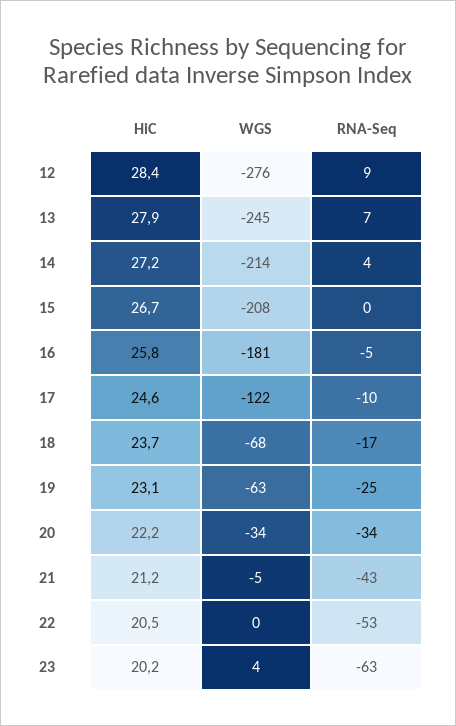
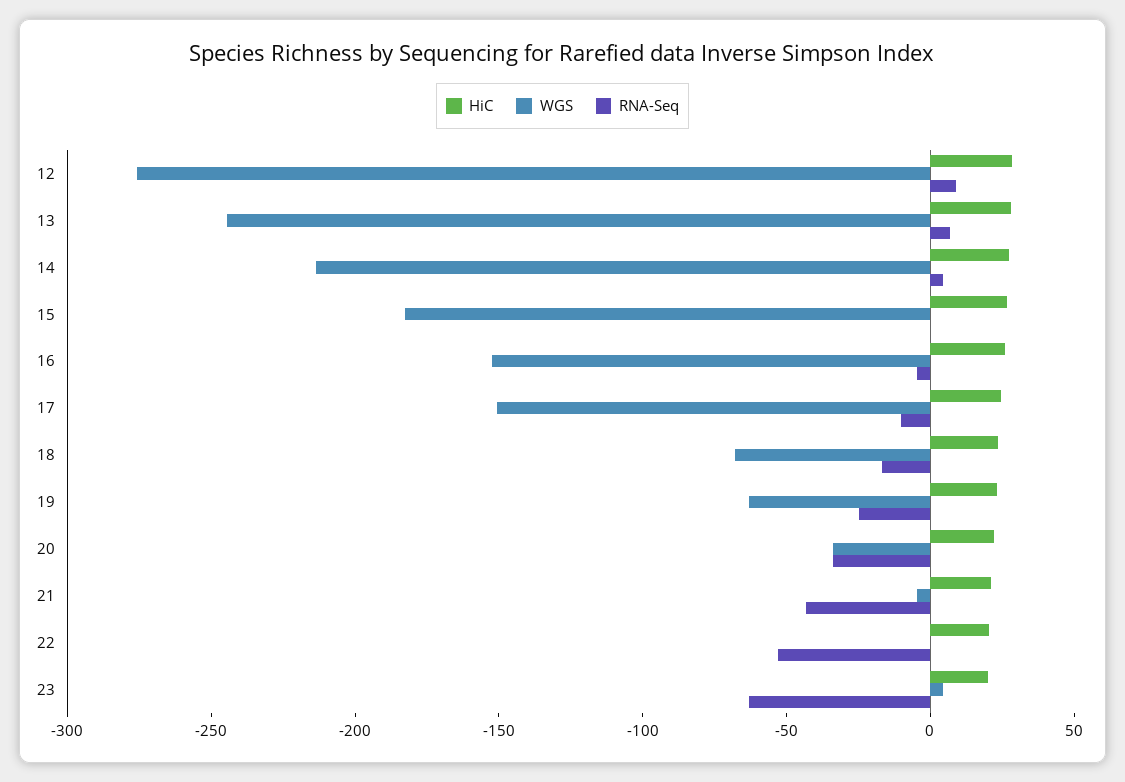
WGS, 15: -208 -> -180
WGS, 16: -181 -> -150
WGS, 17: -122 -> -150

